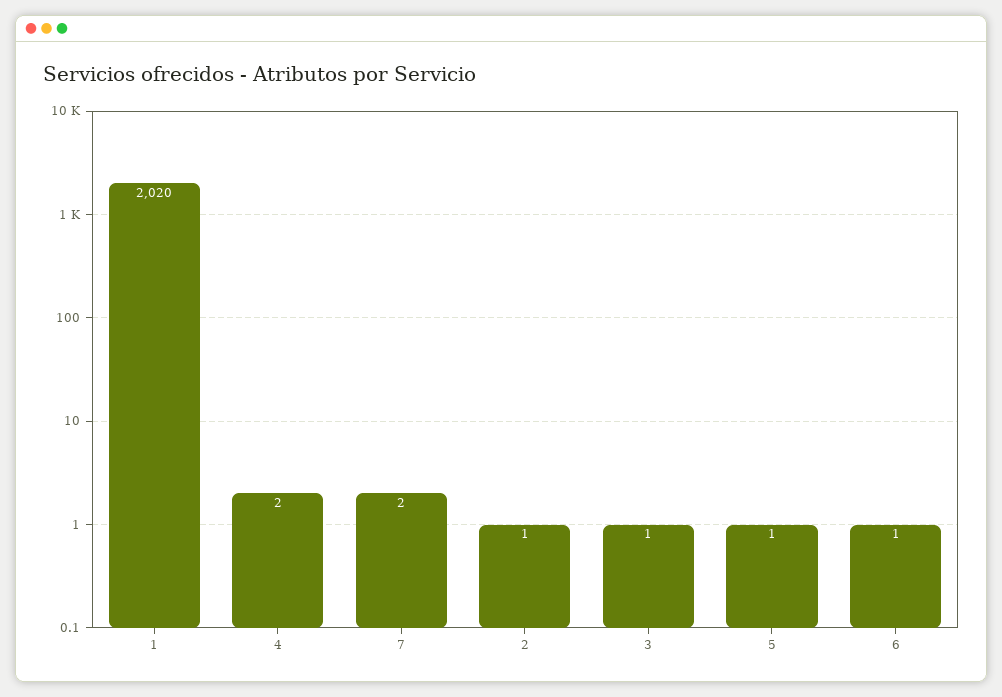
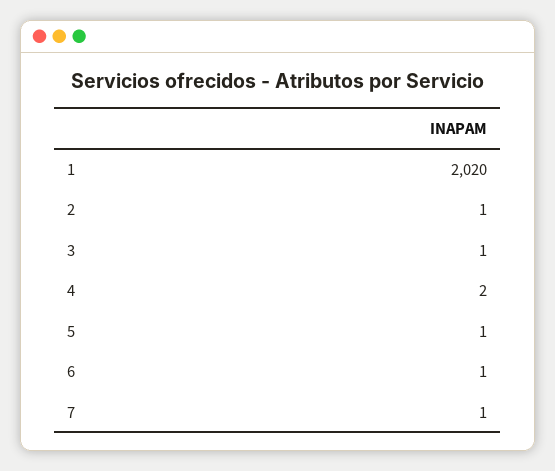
7: 2 -> 1

